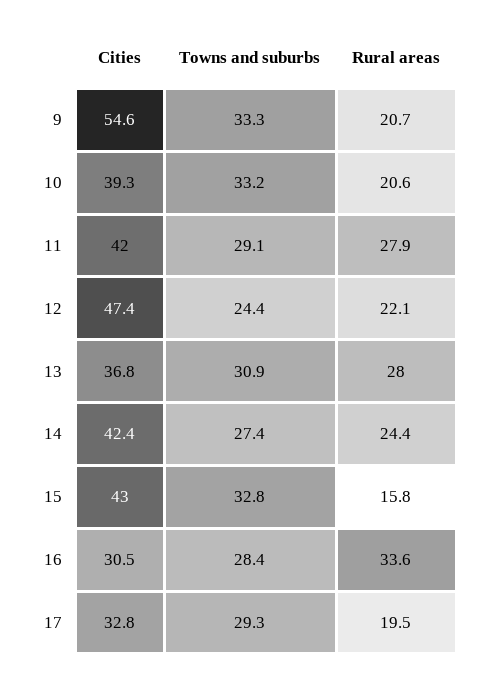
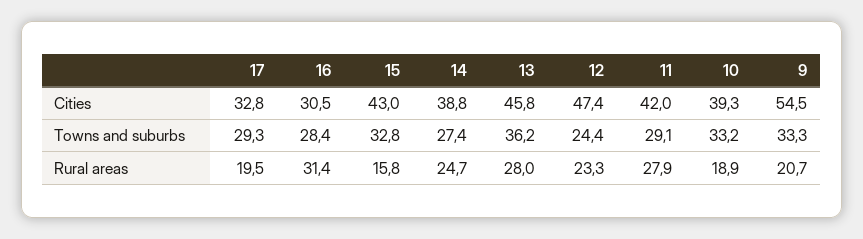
Cities, 9: 54.6 -> 54.5
Rural areas, 10: 20.6 -> 18.9
Rural areas, 12: 22.1 -> 23.3
Cities, 13: 36.8 -> 45.8
Towns and suburbs, 13: 30.9 -> 36.2
Cities, 14: 42.4 -> 38.8
Rural areas, 14: 24.4 -> 24.7
Rural areas, 16: 33.6 -> 31.4

